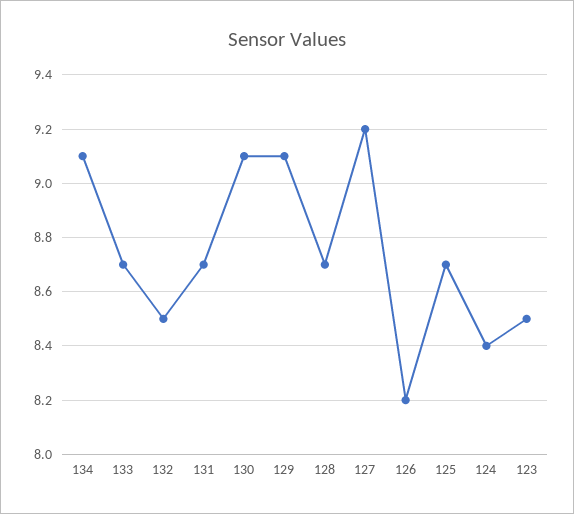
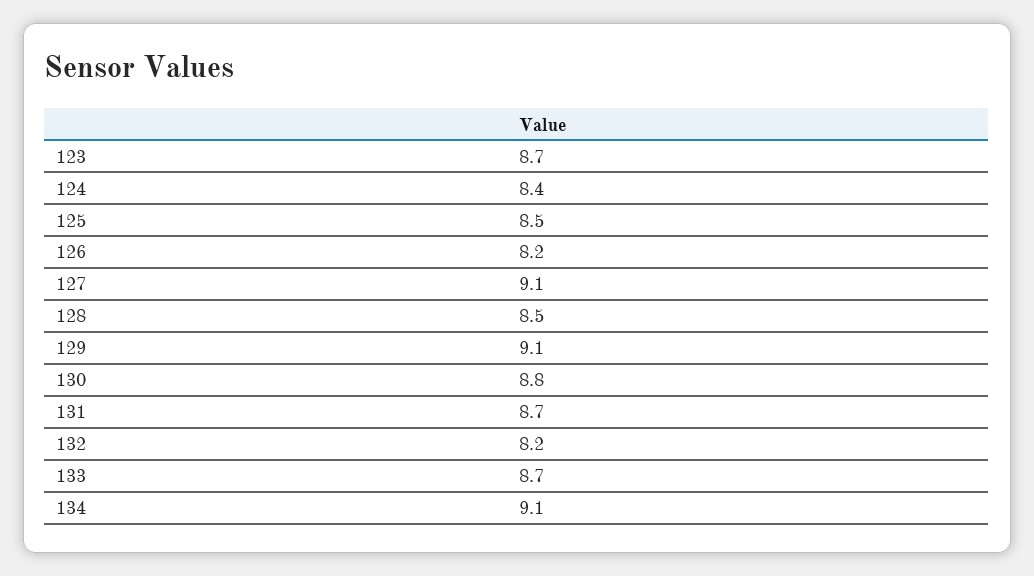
132: 8.5 -> 8.2
130: 9.1 -> 8.8
128: 8.7 -> 8.5
127: 9.2 -> 9.1
125: 8.7 -> 8.5
123: 8.5 -> 8.7

